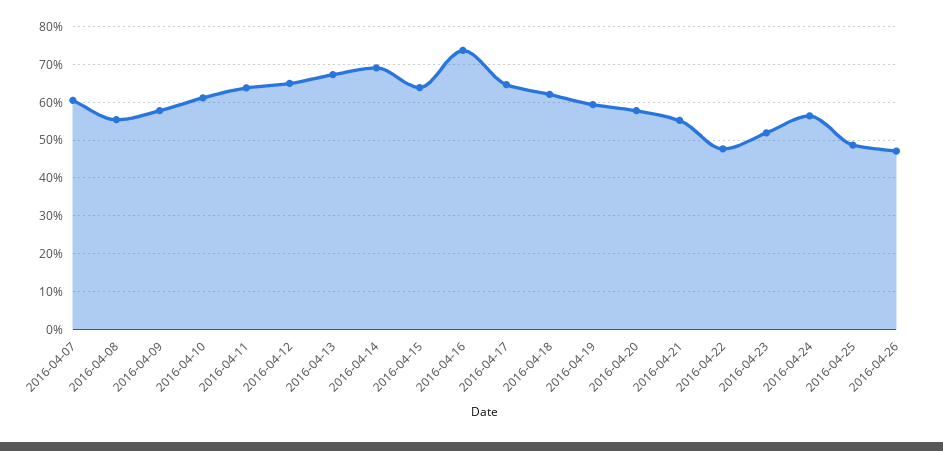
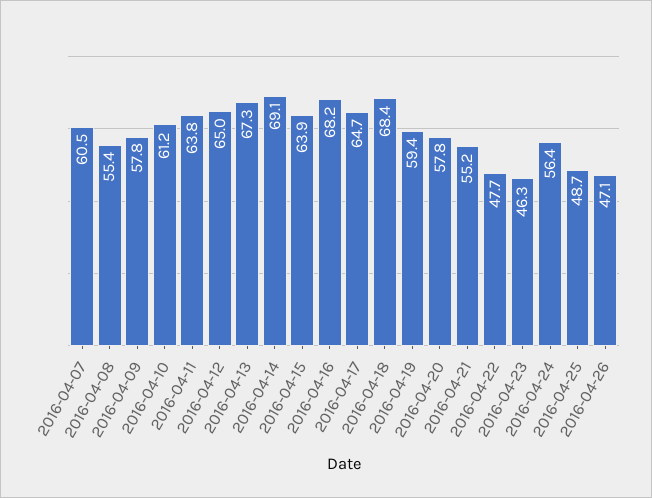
2016-04-16: 74 -> 68.2
2016-04-18: 62 -> 68.4
2016-04-23: 52 -> 46.3

